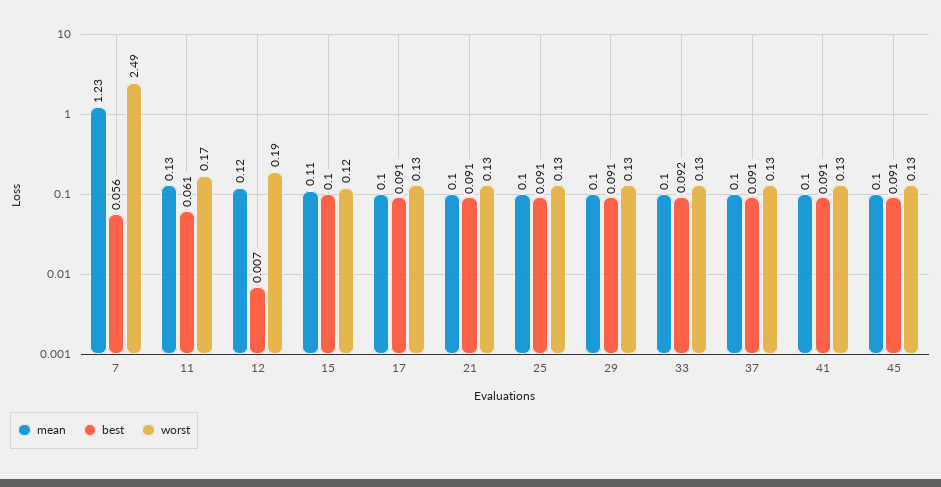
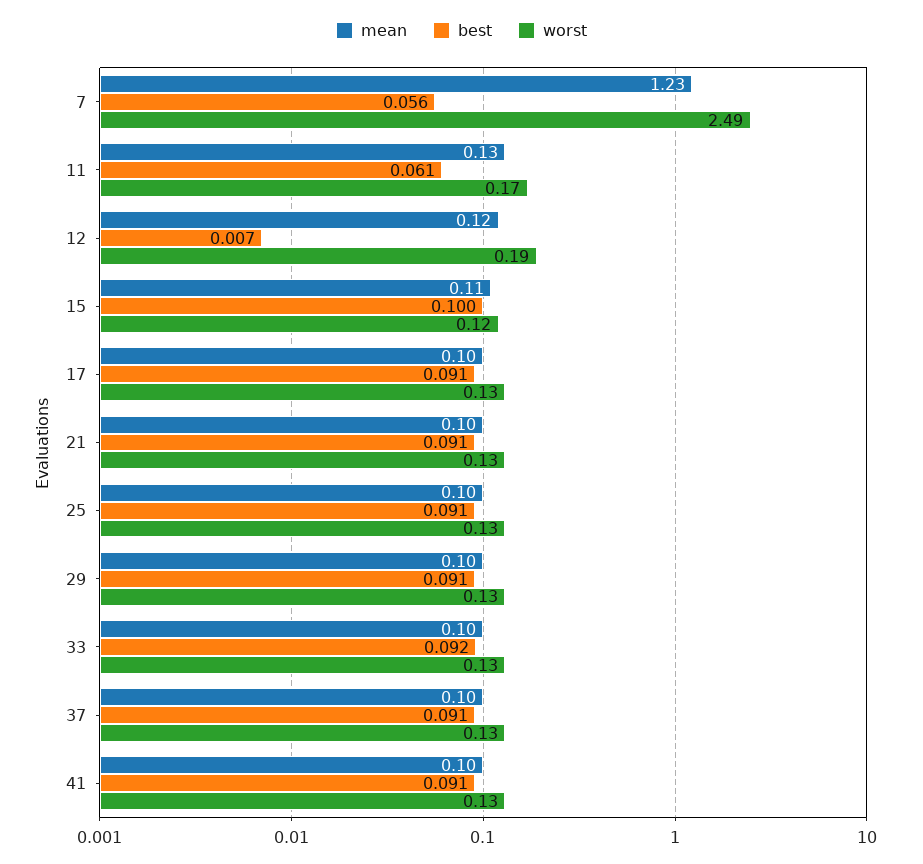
mean, 45: 0.1 -> none
best, 45: 0.091 -> none
worst, 45: 0.13 -> none

